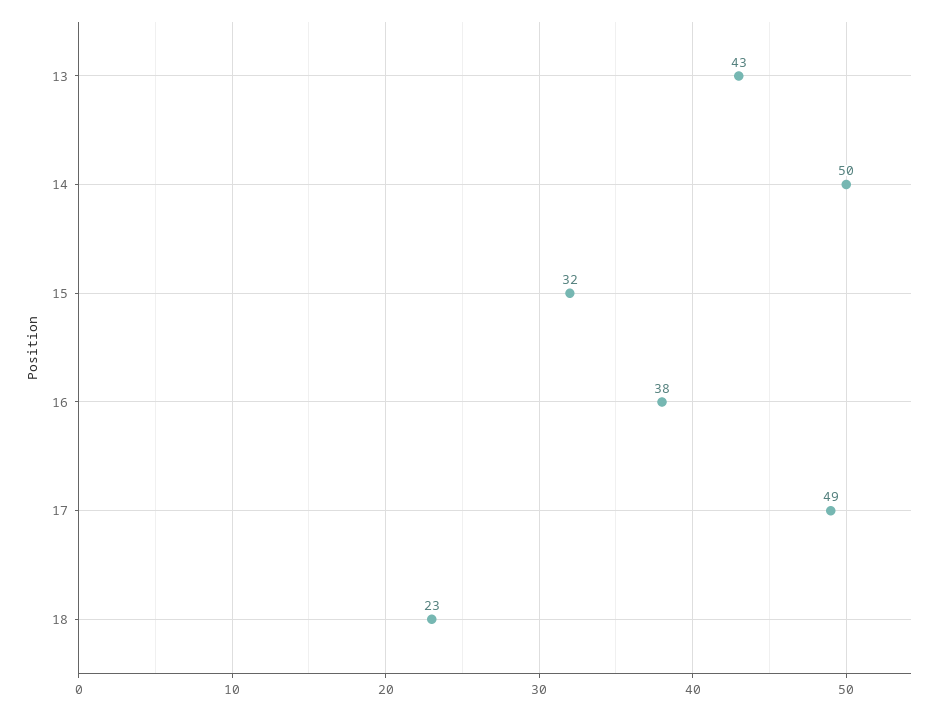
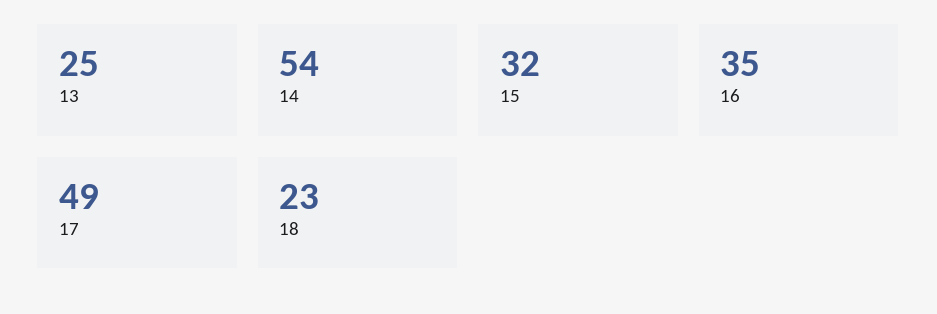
13: 43 -> 25
14: 50 -> 54
16: 38 -> 35

